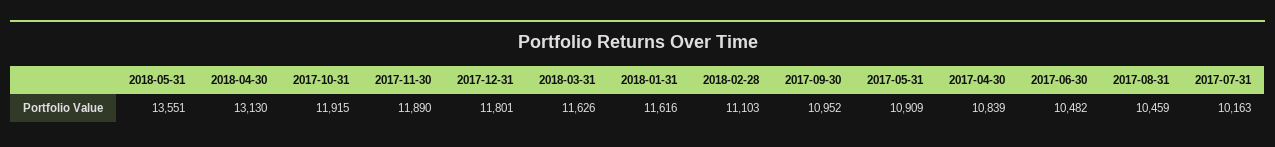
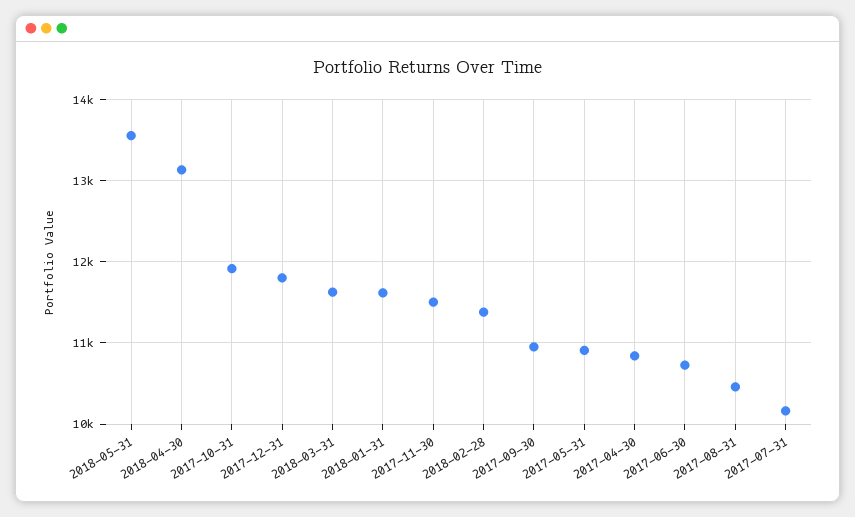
2017-11-30: 11890 -> 11500
2018-02-28: 11103 -> 11400
2017-06-30: 10482 -> 10700

